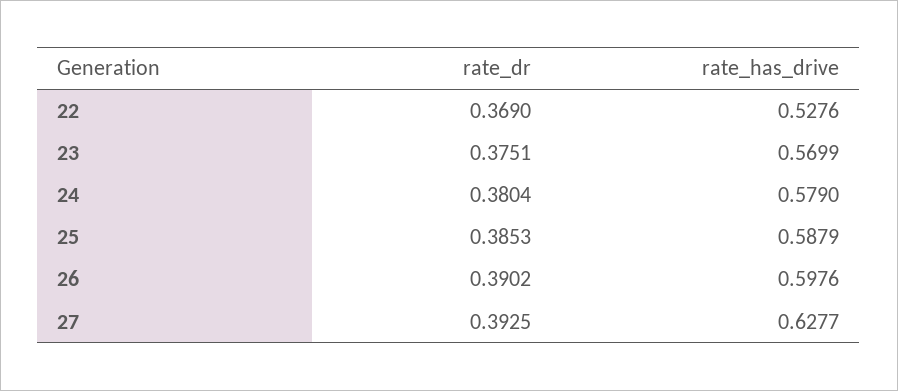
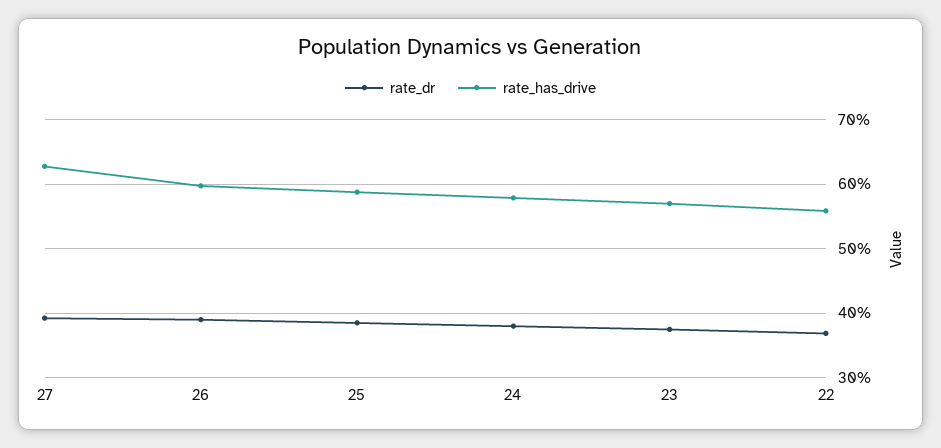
rate_has_drive, 22: 0.5276 -> 0.56

